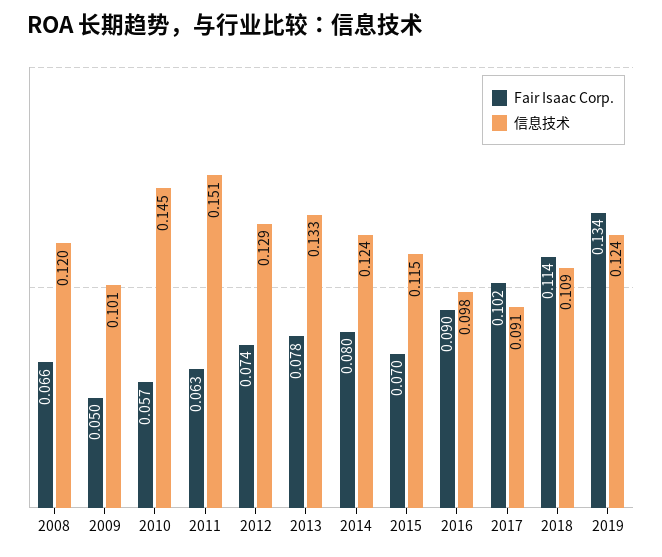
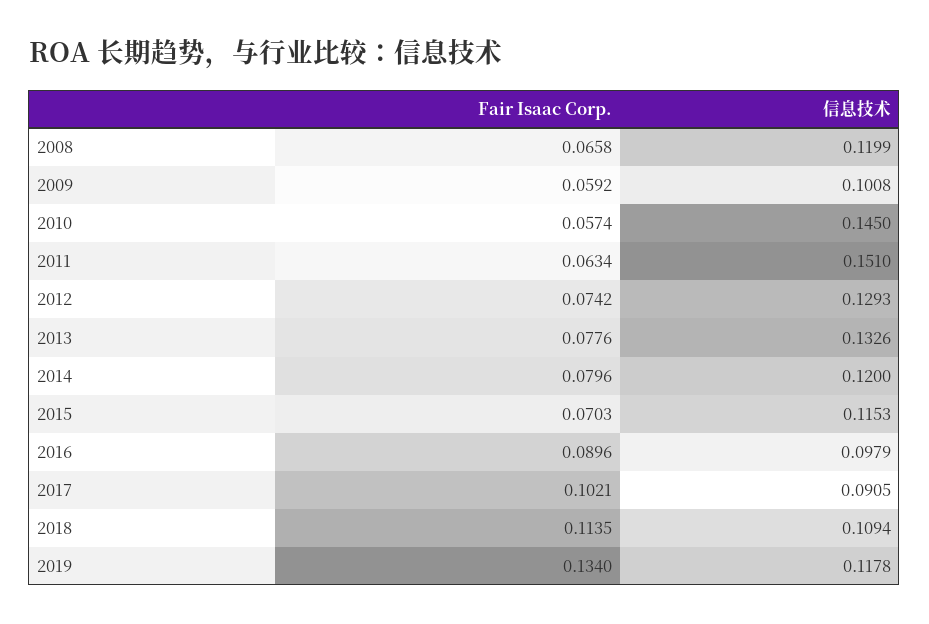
Fair Isaac Corp., 2009: 0.05 -> 0.0592
信息技术, 2014: 0.124 -> 0.12
信息技术, 2019: 0.124 -> 0.1178

